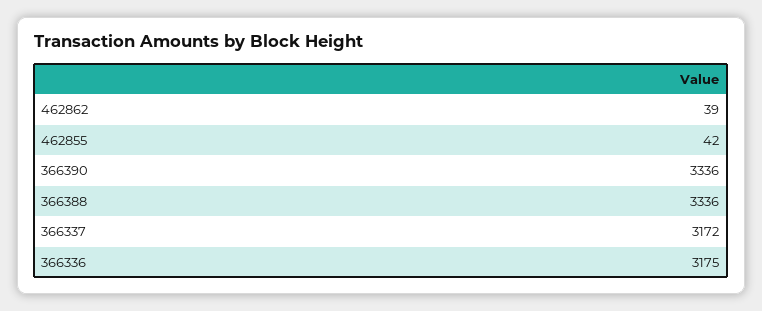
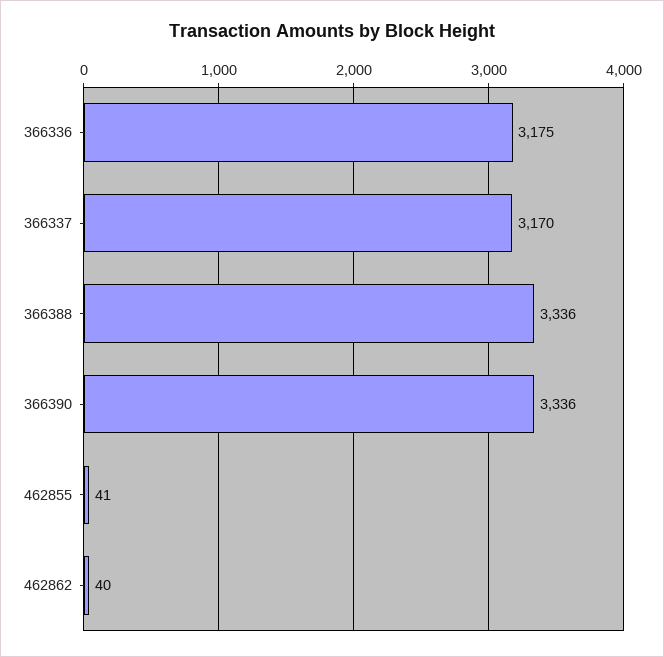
462862: 39 -> 40
462855: 42 -> 41
366337: 3172 -> 3170

